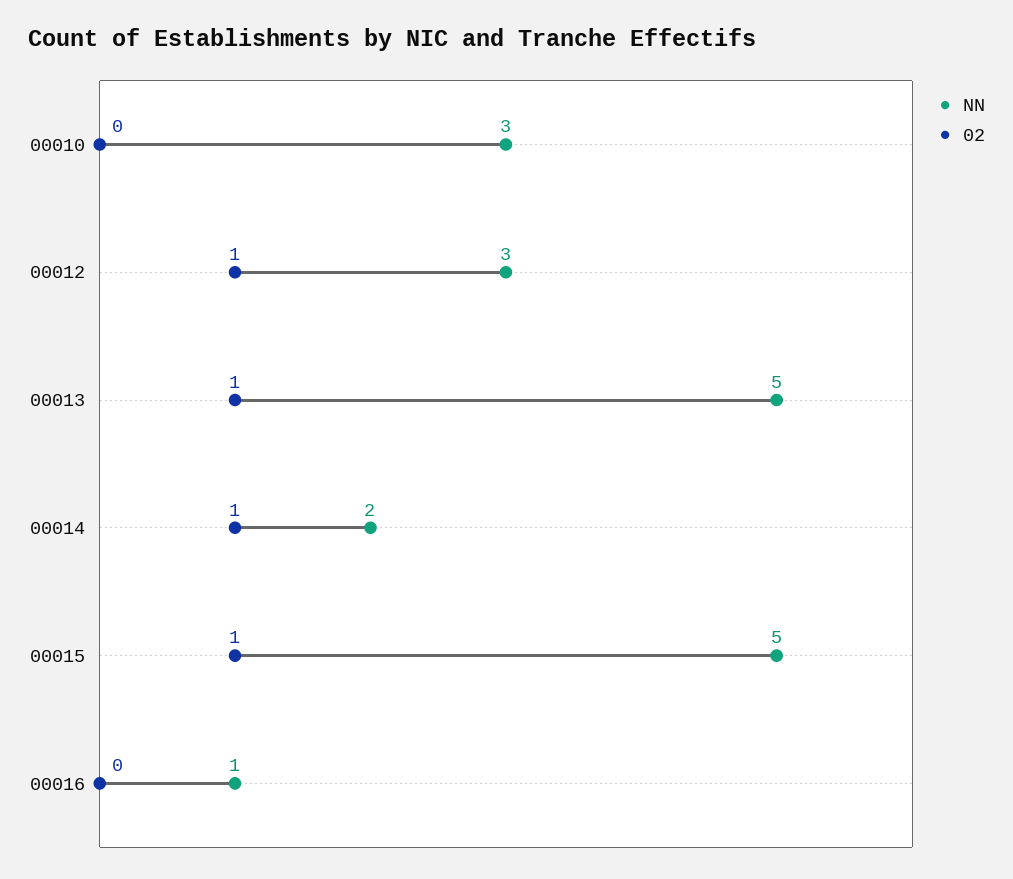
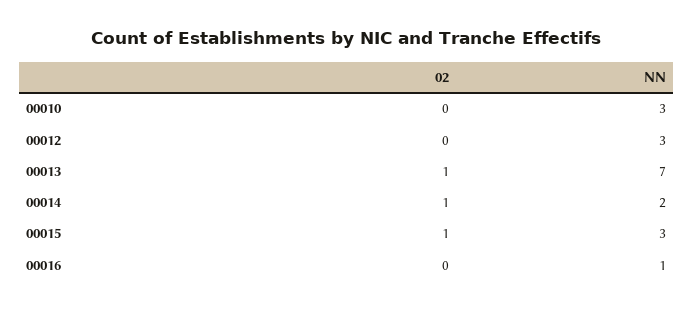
02, 00012: 1 -> 0
NN, 00013: 5 -> 7
NN, 00015: 5 -> 3

